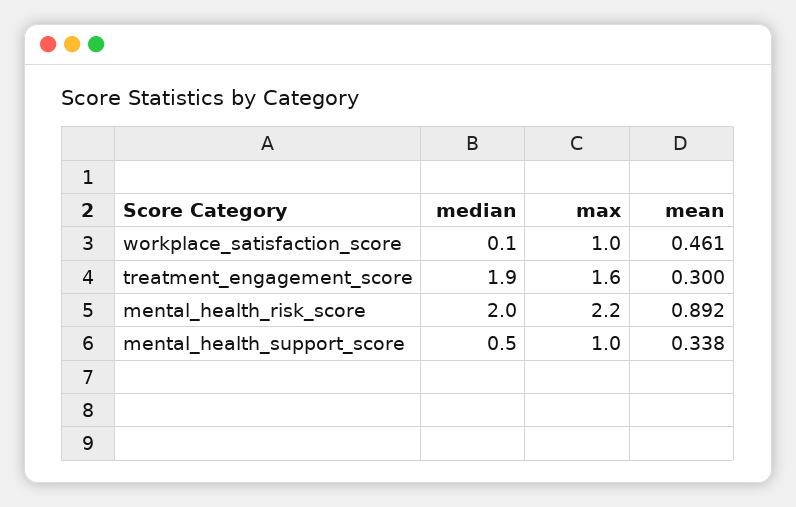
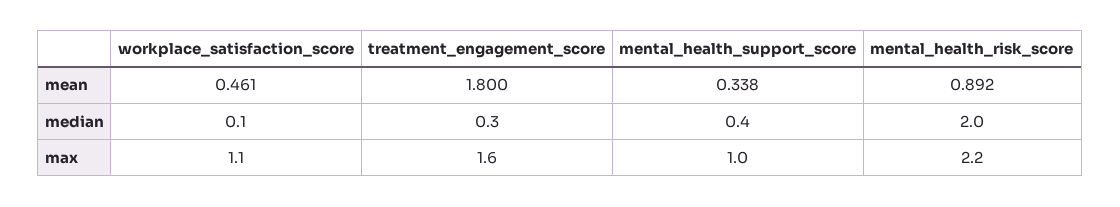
max, workplace_satisfaction_score: 1 -> 1.1
median, treatment_engagement_score: 1.9 -> 0.3
mean, treatment_engagement_score: 0.3 -> 1.8
median, mental_health_support_score: 0.5 -> 0.4

